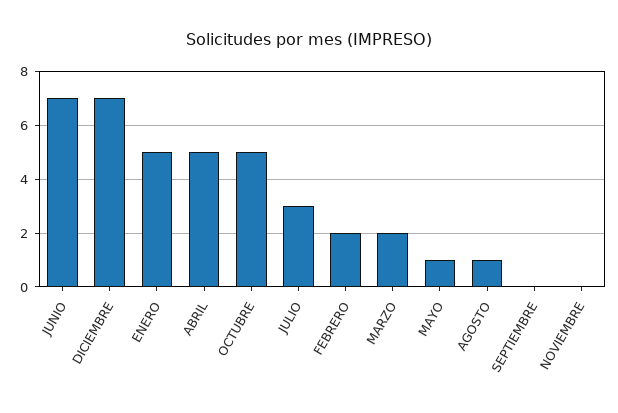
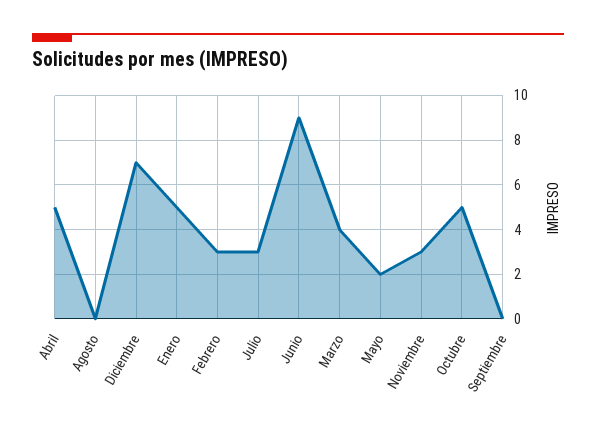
JUNIO: 7 -> 9
FEBRERO: 2 -> 3
MARZO: 2 -> 4
MAYO: 1 -> 2
AGOSTO: 1 -> 0
NOVIEMBRE: 0 -> 3

